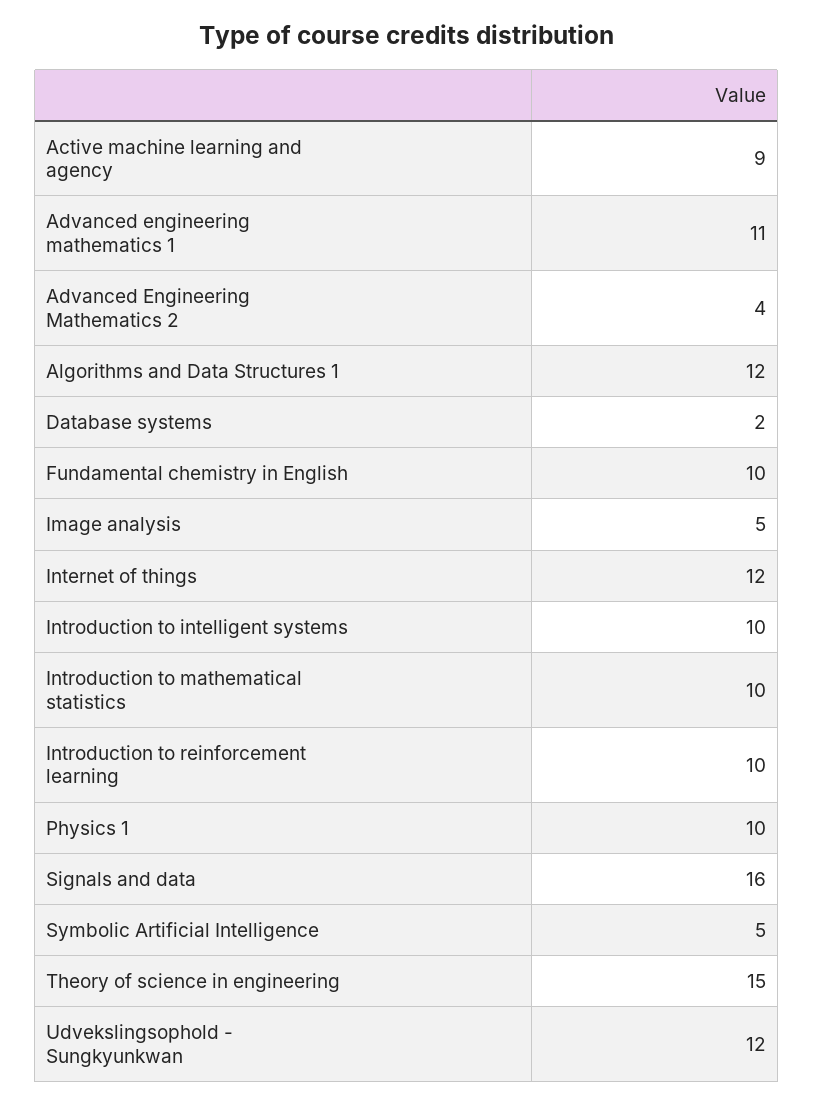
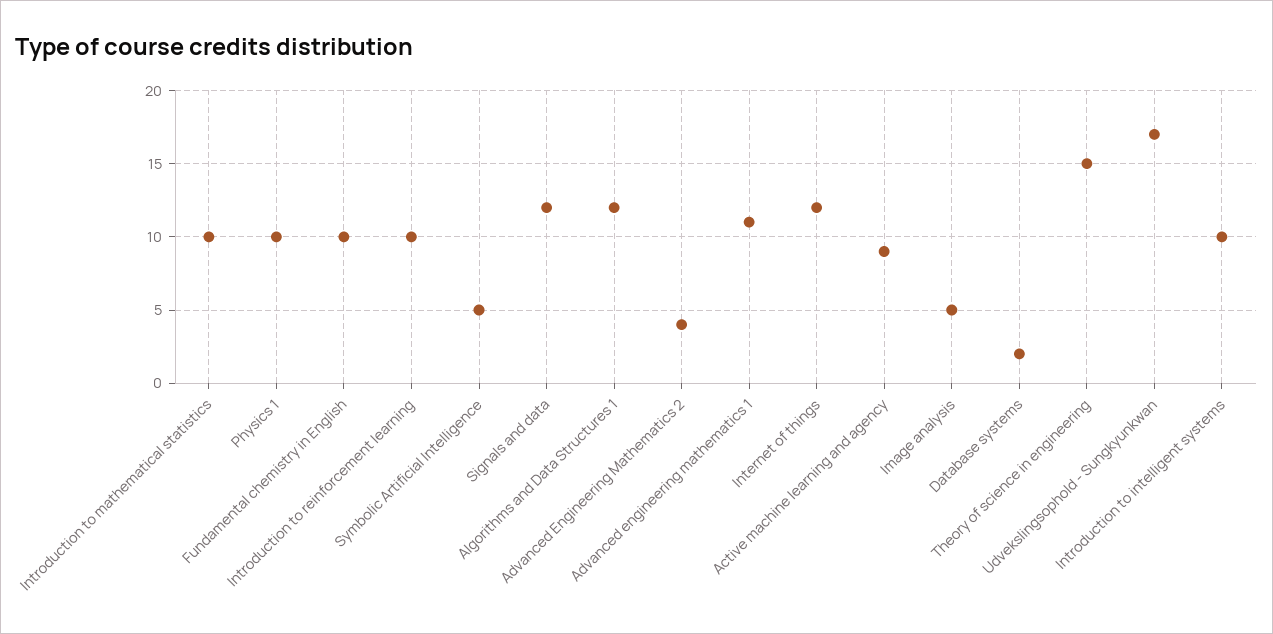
Signals and data: 16 -> 12
Udvekslingsophold - Sungkyunkwan: 12 -> 17

